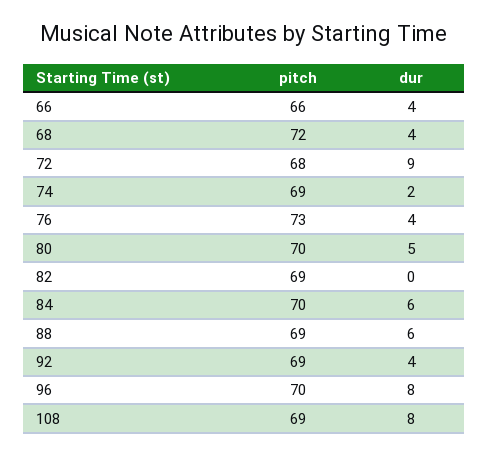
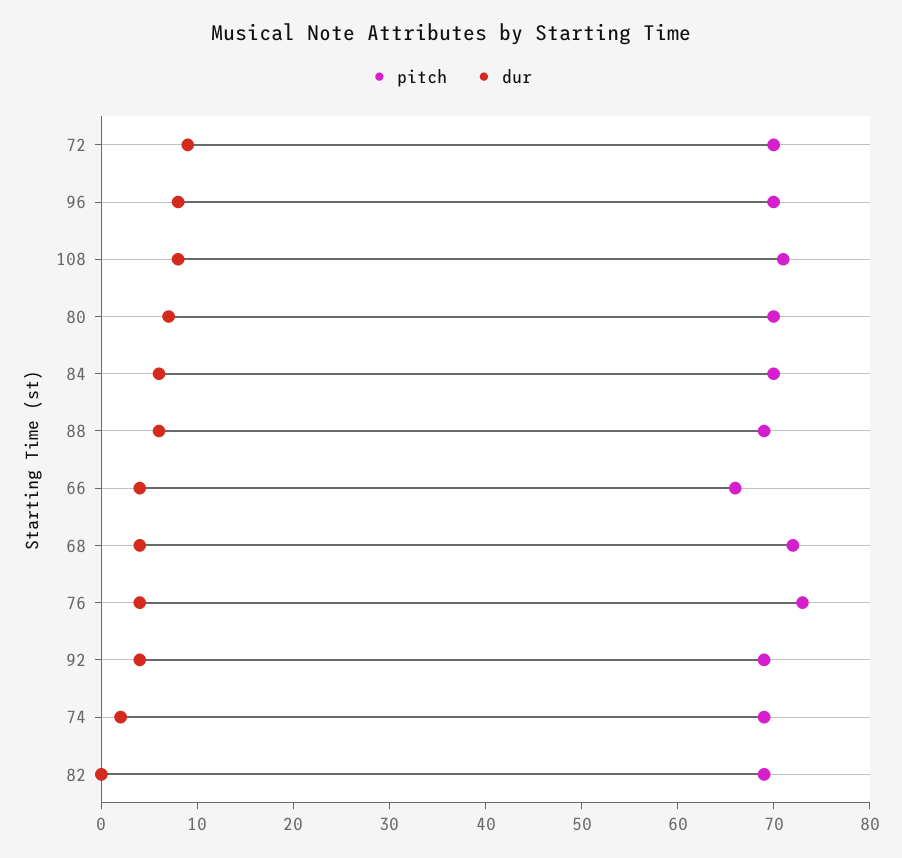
pitch, 72: 68 -> 70
dur, 80: 5 -> 7
pitch, 108: 69 -> 71

